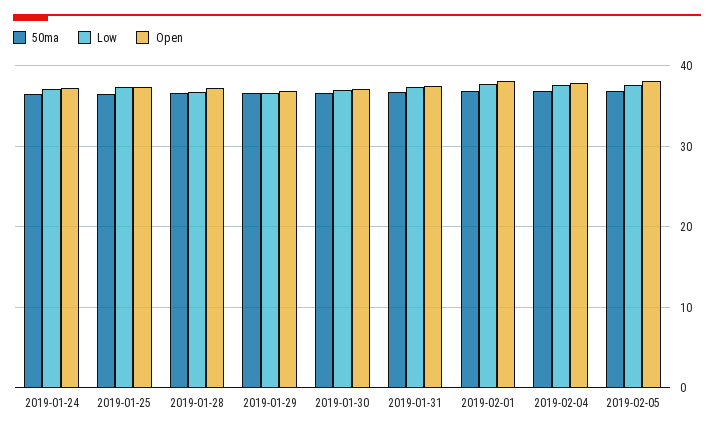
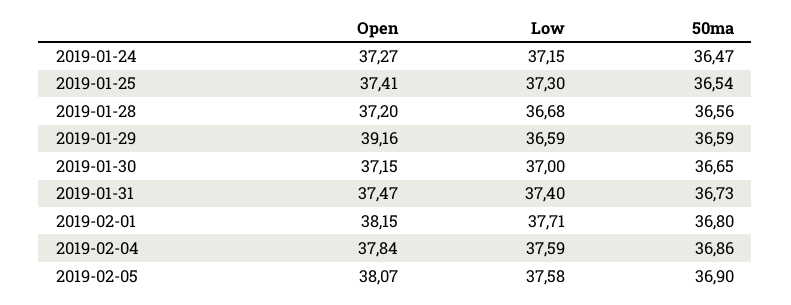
Open, 2019-01-29: 37 -> 39.16

